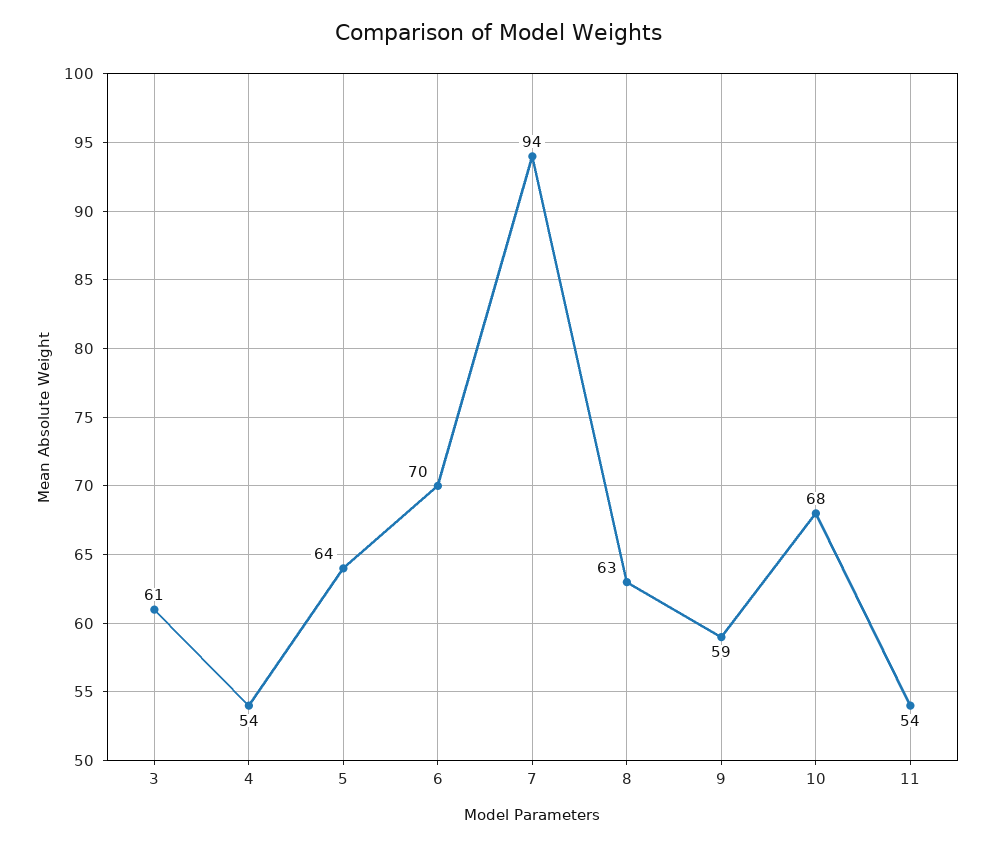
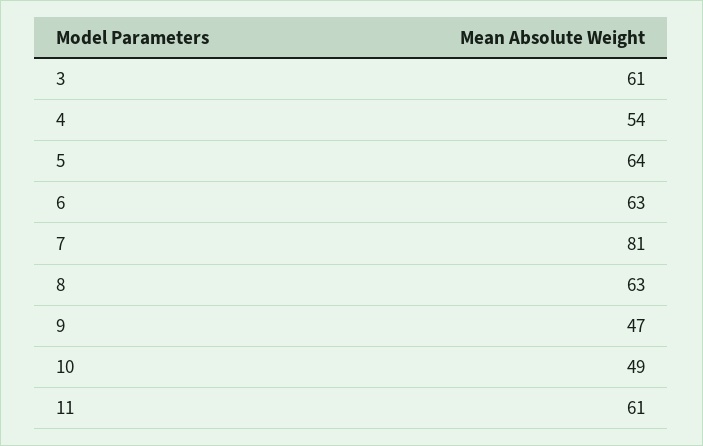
6: 70 -> 63
7: 94 -> 81
9: 59 -> 47
10: 68 -> 49
11: 54 -> 61

